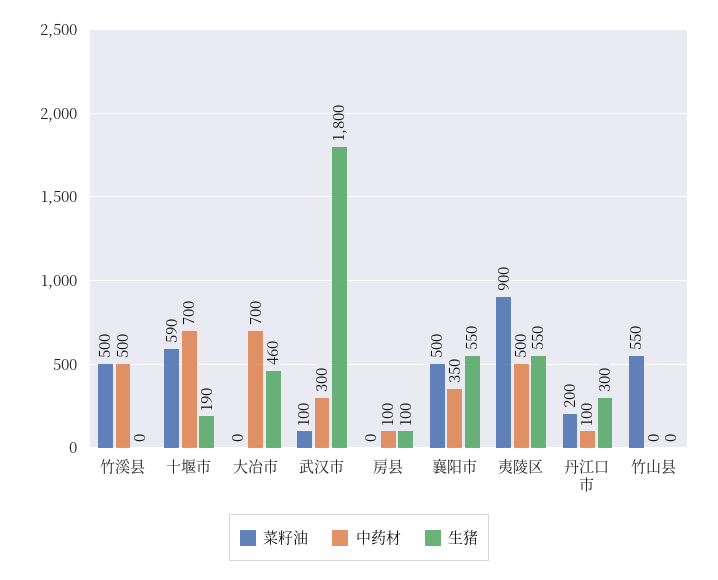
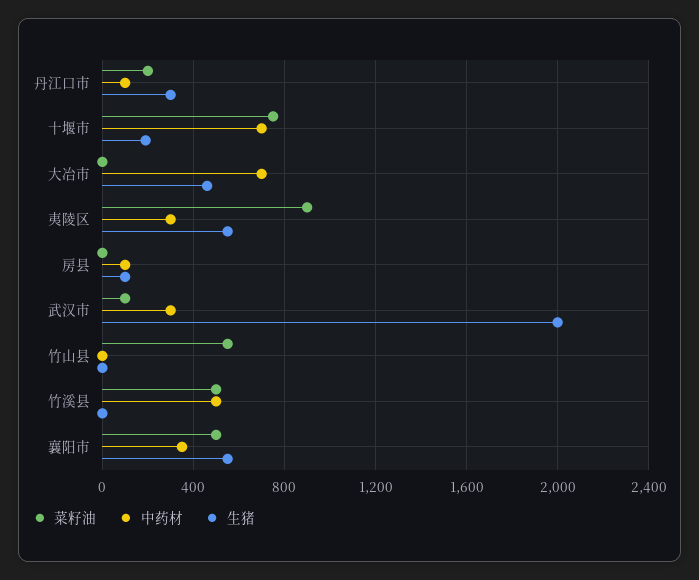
菜籽油, 十堰市: 590 -> 750
生猪, 武汉市: 1800 -> 2000
中药材, 夷陵区: 500 -> 300

